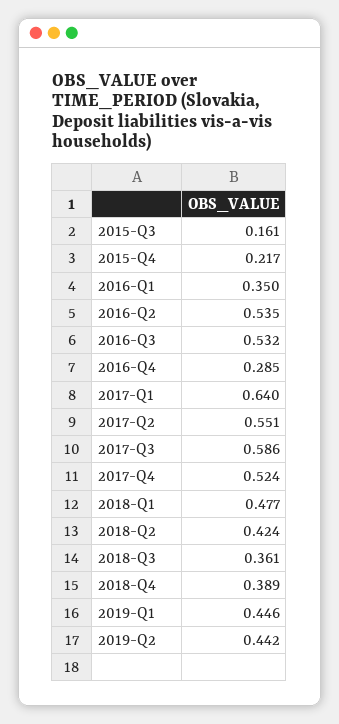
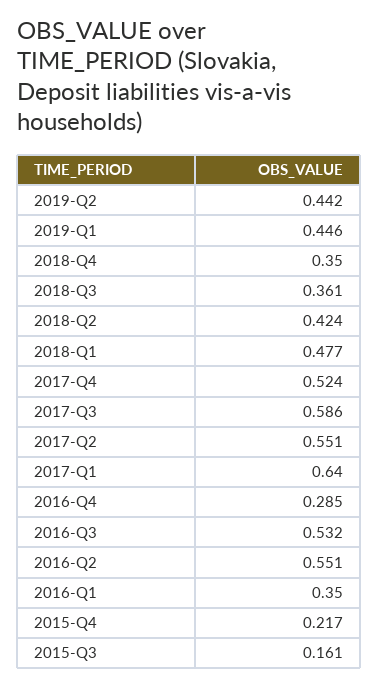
2016-Q2: 0.535 -> 0.551
2018-Q4: 0.389 -> 0.35

